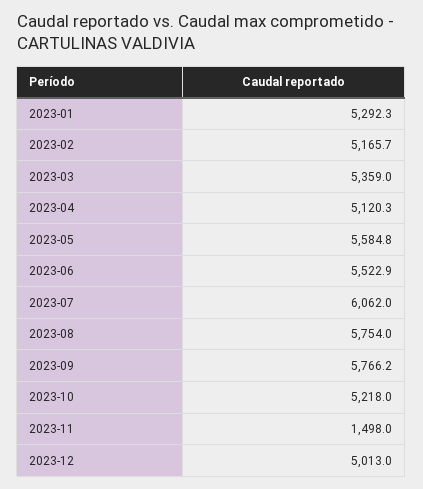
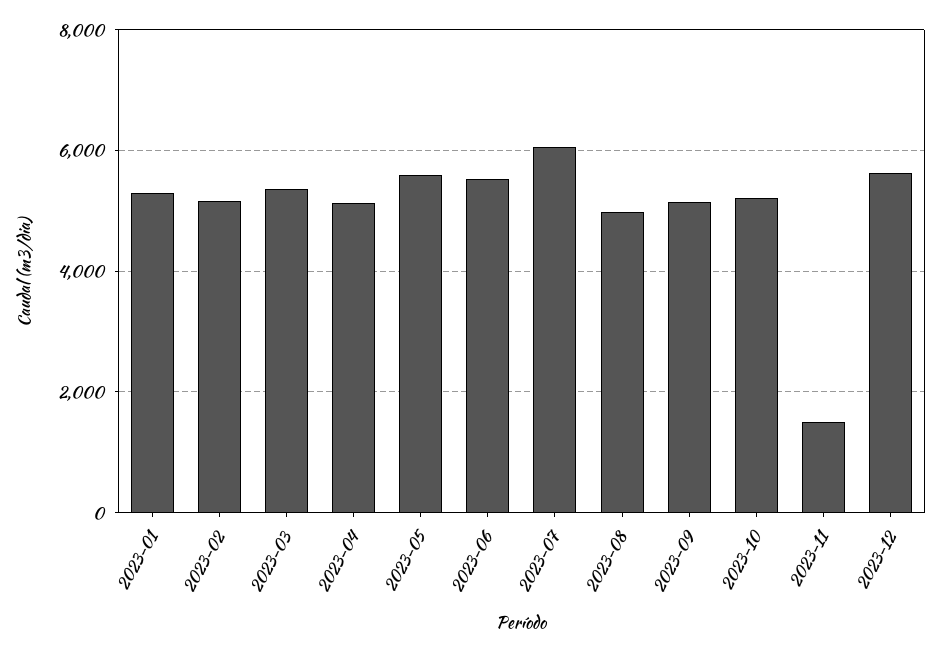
2023-08: 5754 -> 5000
2023-09: 5766.2 -> 5200
2023-12: 5013 -> 5600

